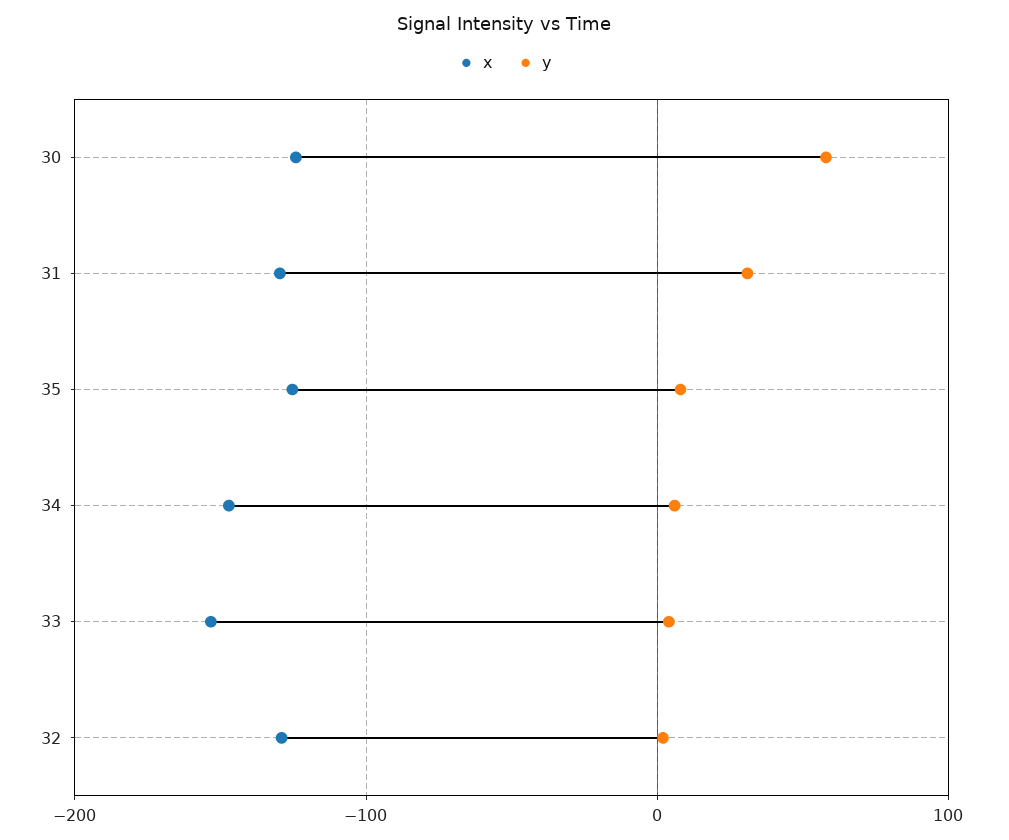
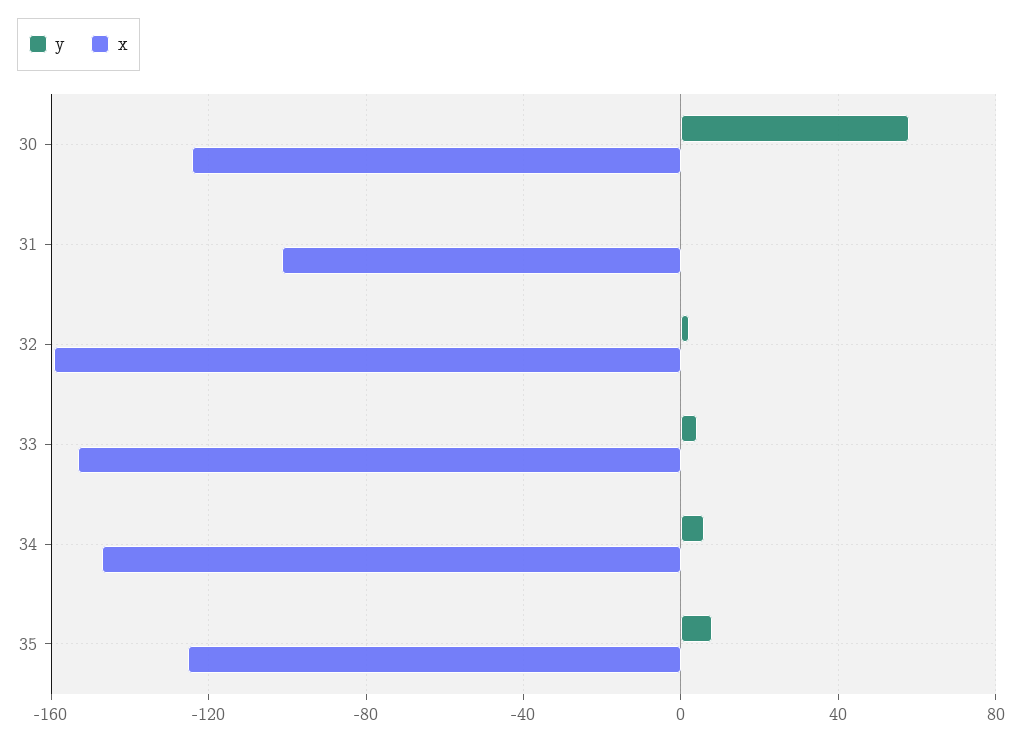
x, 31: -130 -> -100
y, 31: 30 -> 0
x, 32: -130 -> -160

